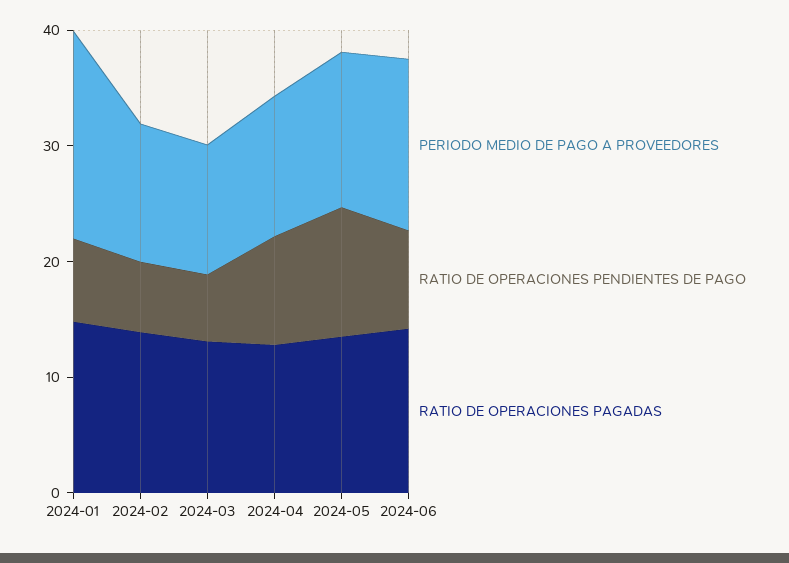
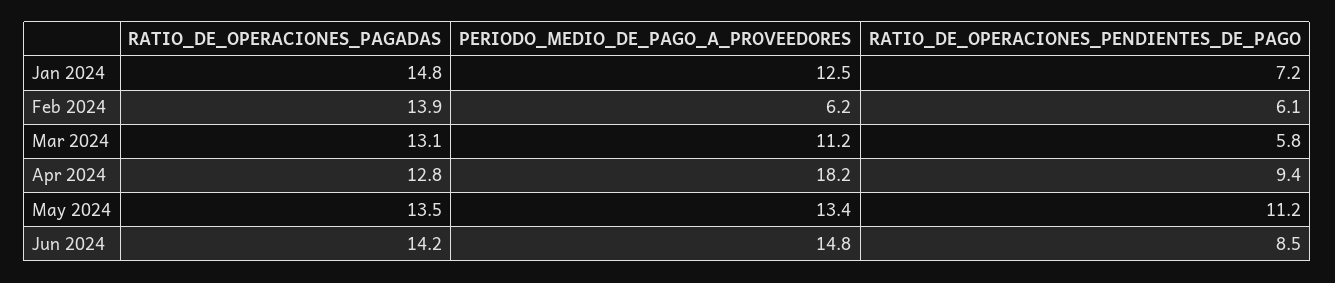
PERIODO MEDIO DE PAGO A PROVEEDORES, 2024-01: 18 -> 12.5
PERIODO MEDIO DE PAGO A PROVEEDORES, 2024-02: 12 -> 6.2
PERIODO MEDIO DE PAGO A PROVEEDORES, 2024-04: 12 -> 18.2

